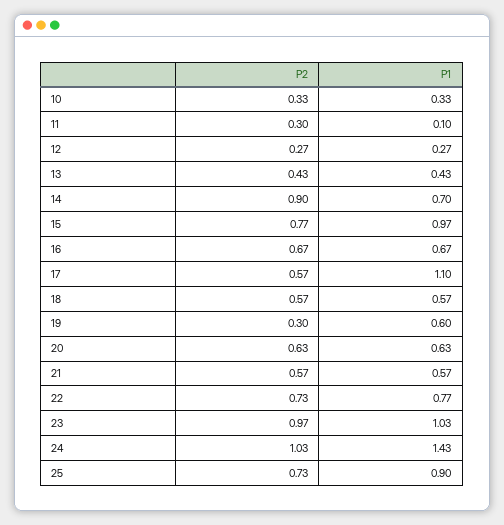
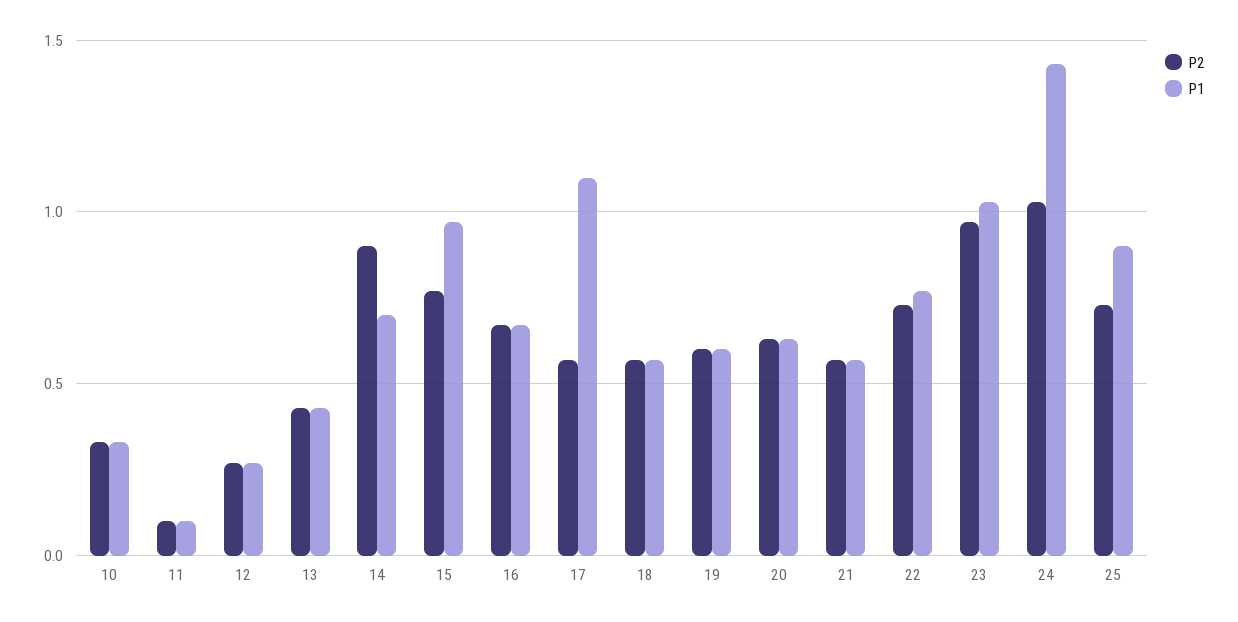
P2, 11: 0.3 -> 0.1
P2, 19: 0.3 -> 0.6

